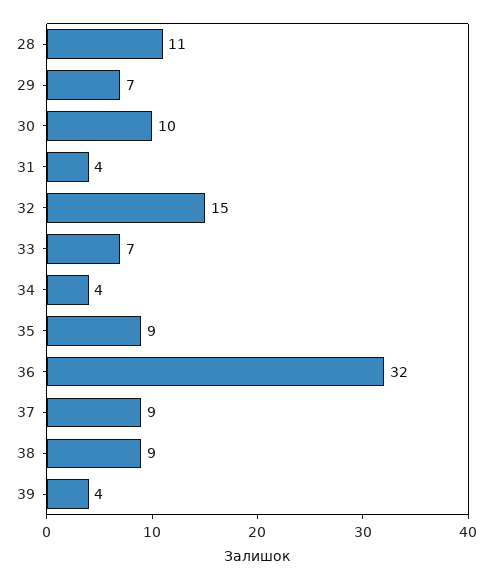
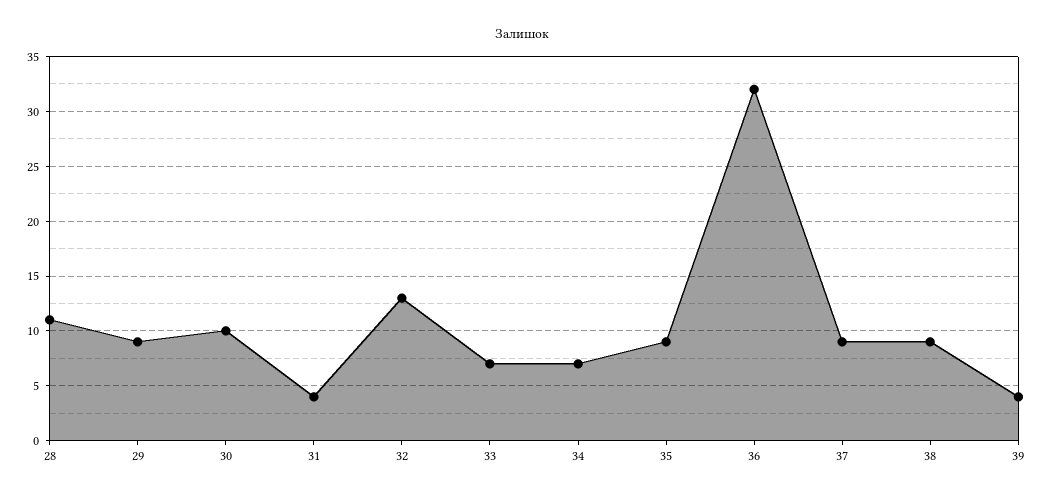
29: 7 -> 9
32: 15 -> 13
34: 4 -> 7

